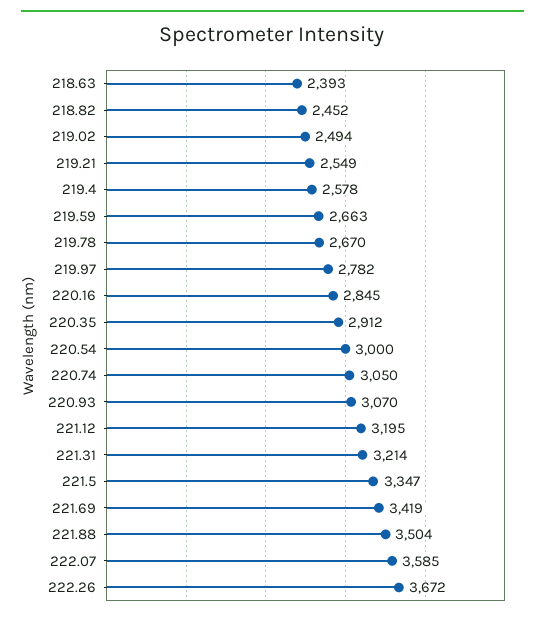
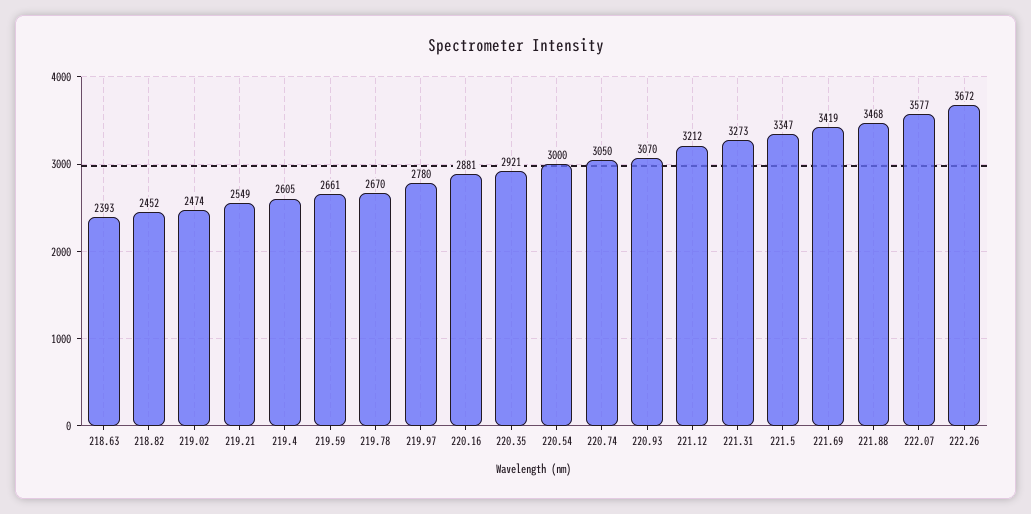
219.02: 2494 -> 2474
219.4: 2578 -> 2605
219.59: 2663 -> 2661
219.97: 2782 -> 2780
220.16: 2845 -> 2881
220.35: 2912 -> 2921
221.12: 3195 -> 3212
221.31: 3214 -> 3273
221.88: 3504 -> 3468
222.07: 3585 -> 3577

